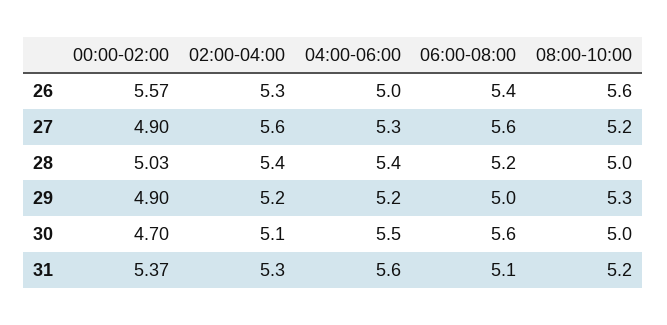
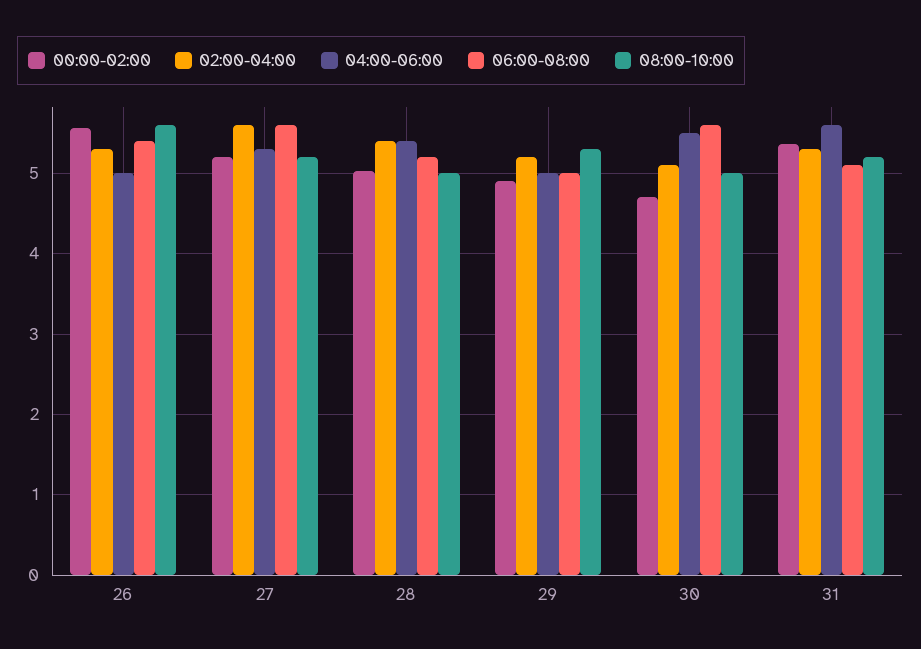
00:00-02:00, 27: 4.9 -> 5.2
04:00-06:00, 29: 5.2 -> 5

